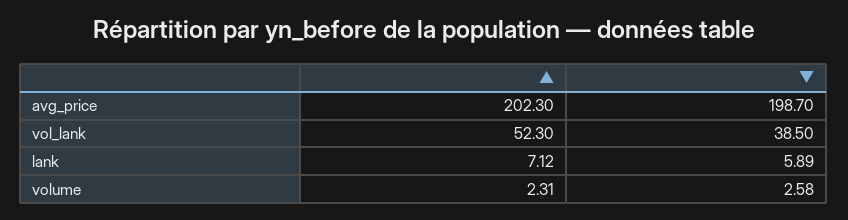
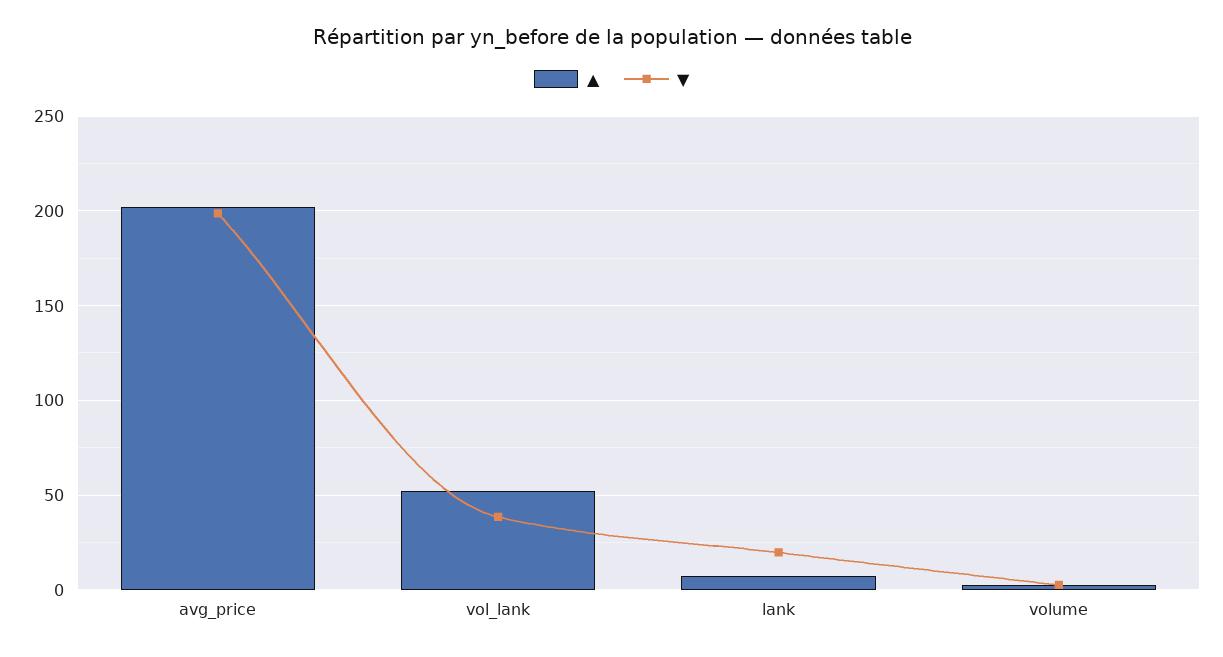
▼, lank: 5.89 -> 20

